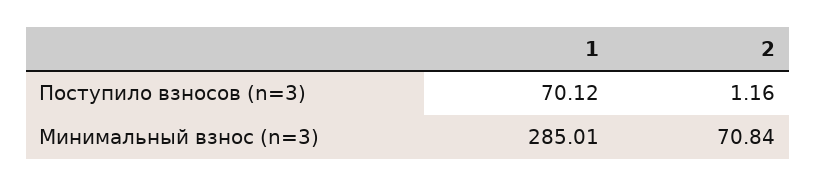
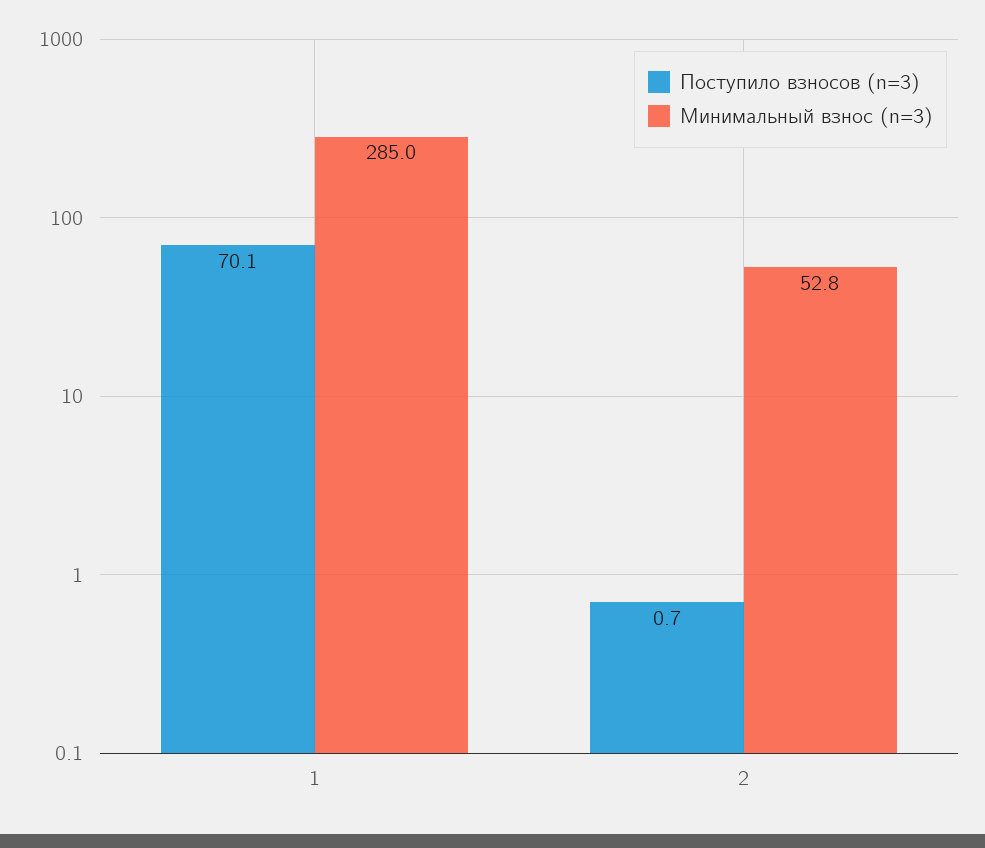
Поступило взносов (n=3), 2: 1.16 -> 0.7
Минимальный взнос (n=3), 2: 70.84 -> 52.8

